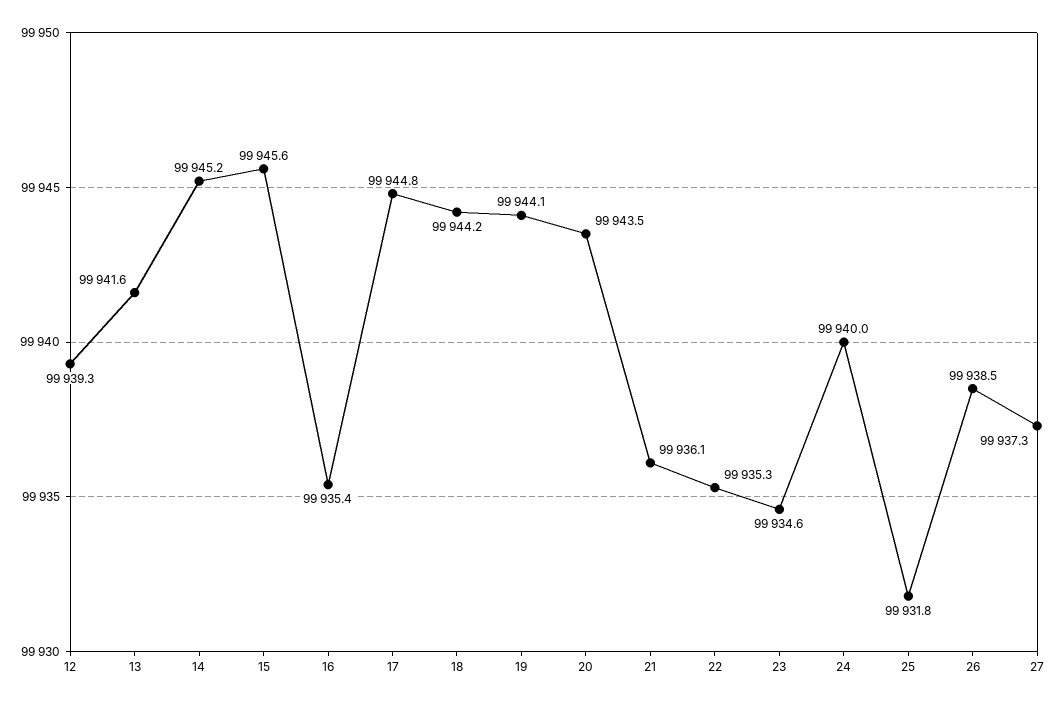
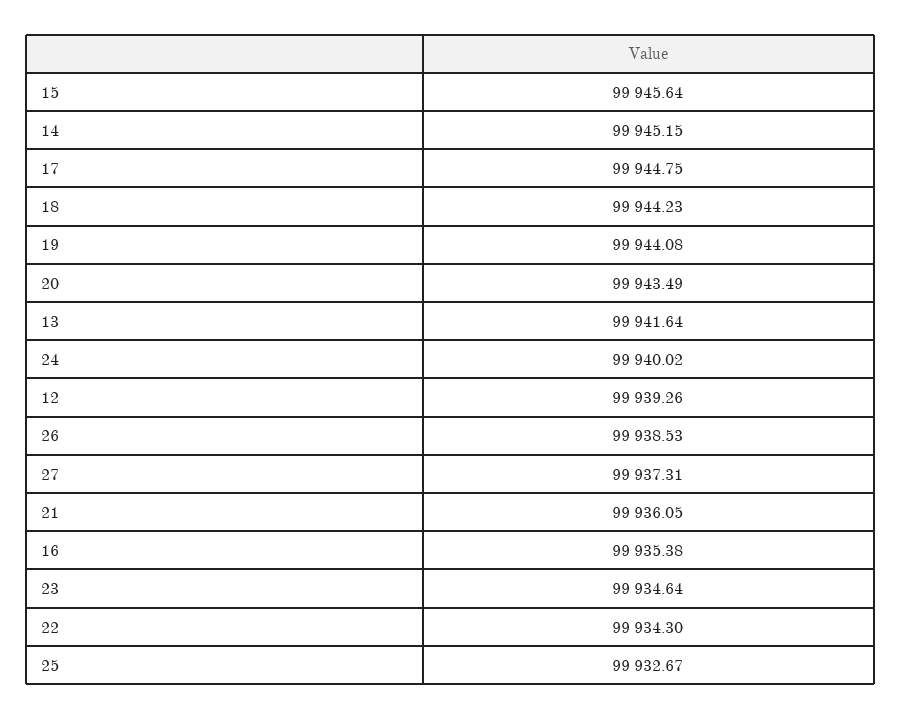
22: 99935.3 -> 99934.3
25: 99931.8 -> 99932.67

